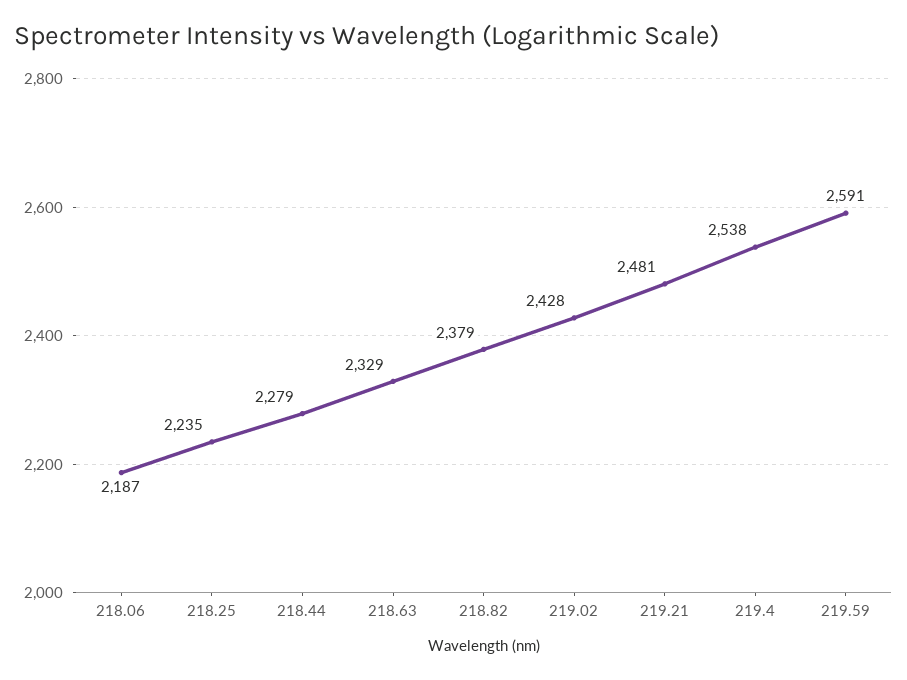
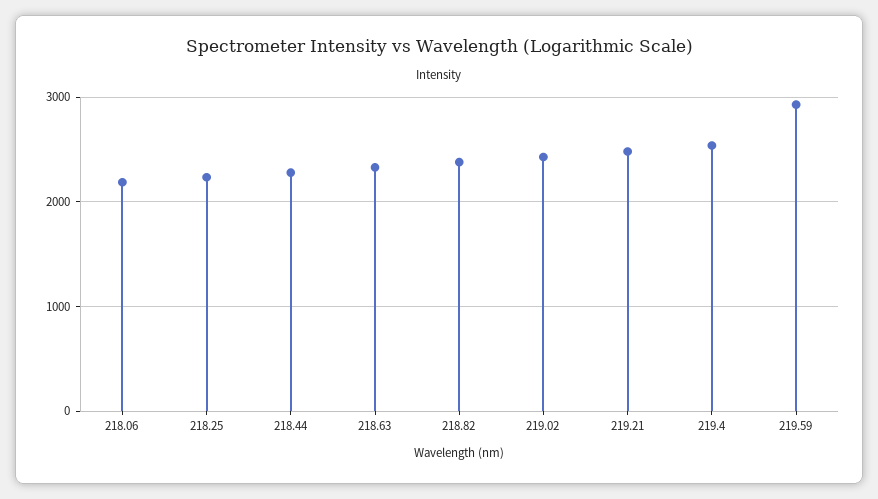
219.59: 2591 -> 2900

